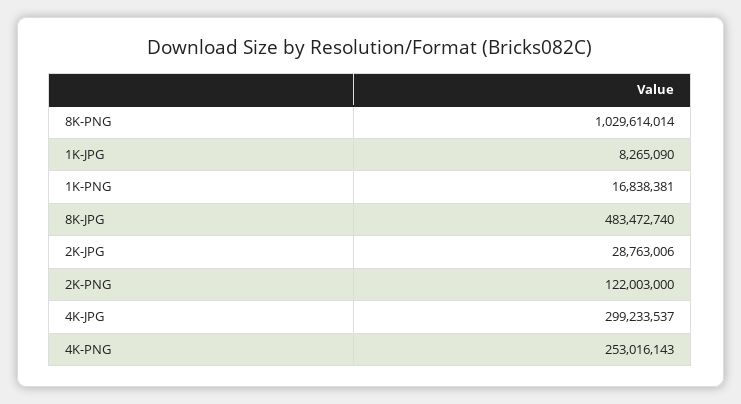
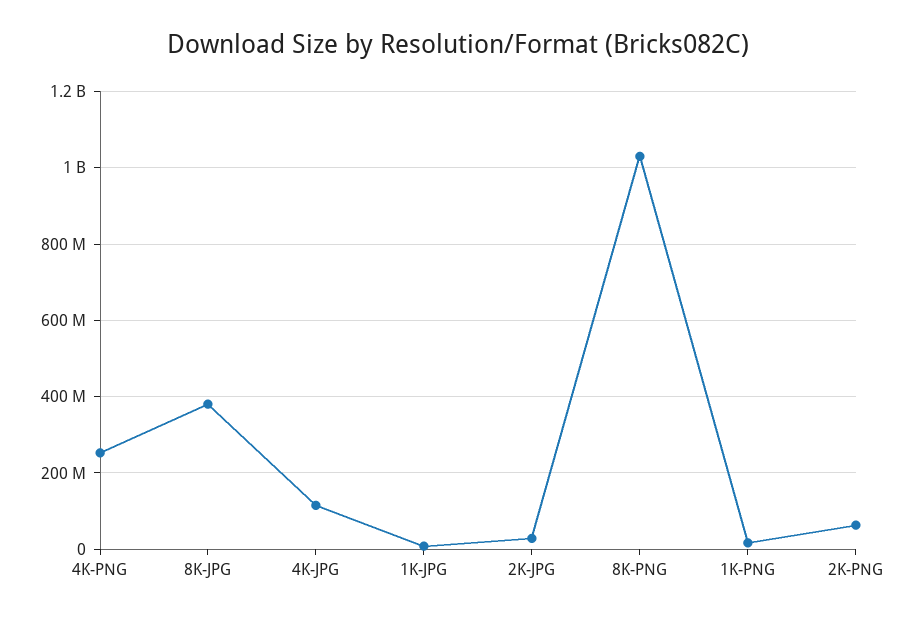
8K-JPG: 483472740 -> 380000000
2K-PNG: 122003000 -> 60000000
4K-JPG: 299233537 -> 120000000

